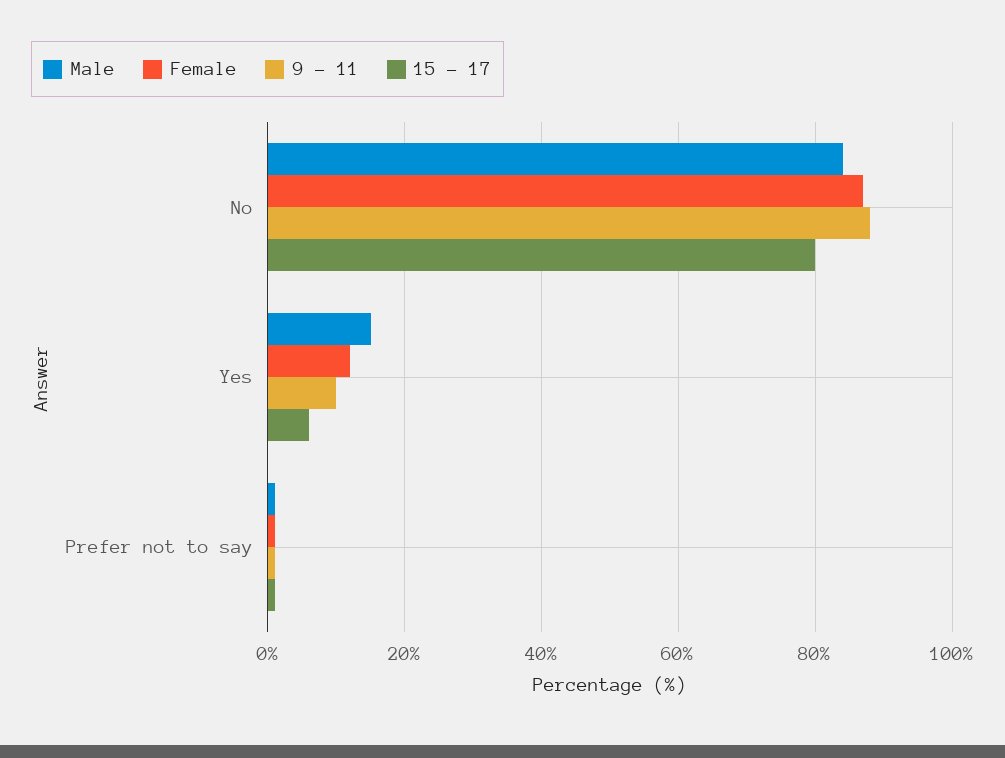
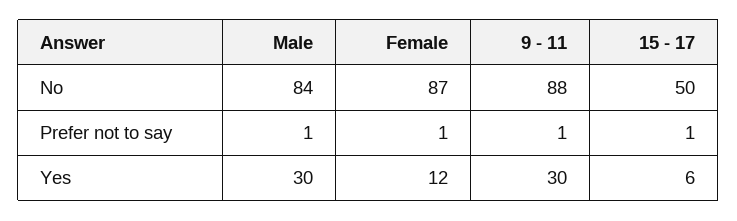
15 - 17, No: 80 -> 50
Male, Yes: 15 -> 30
9 - 11, Yes: 10 -> 30

